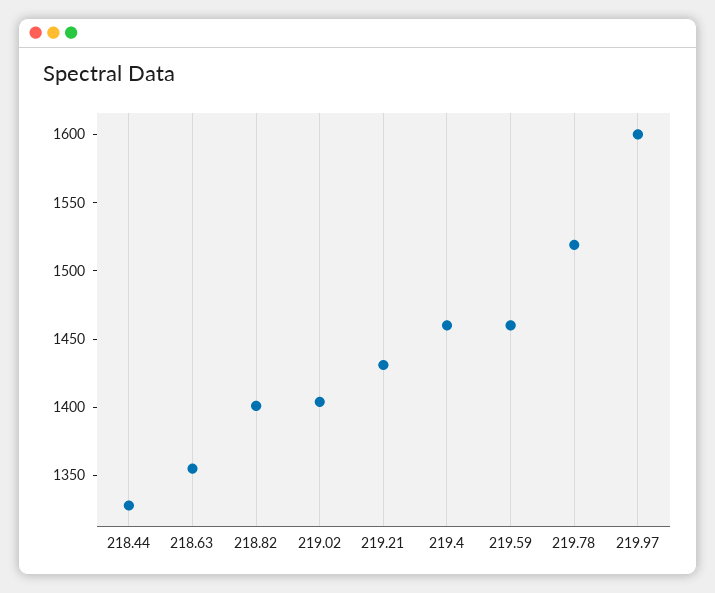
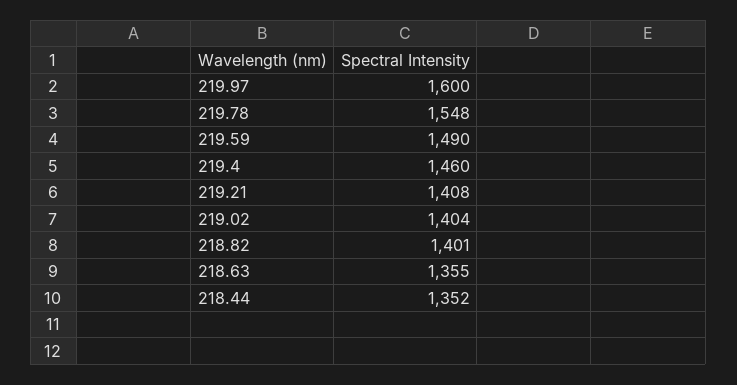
218.44: 1330 -> 1352
219.21: 1430 -> 1408
219.59: 1460 -> 1490
219.78: 1520 -> 1548

